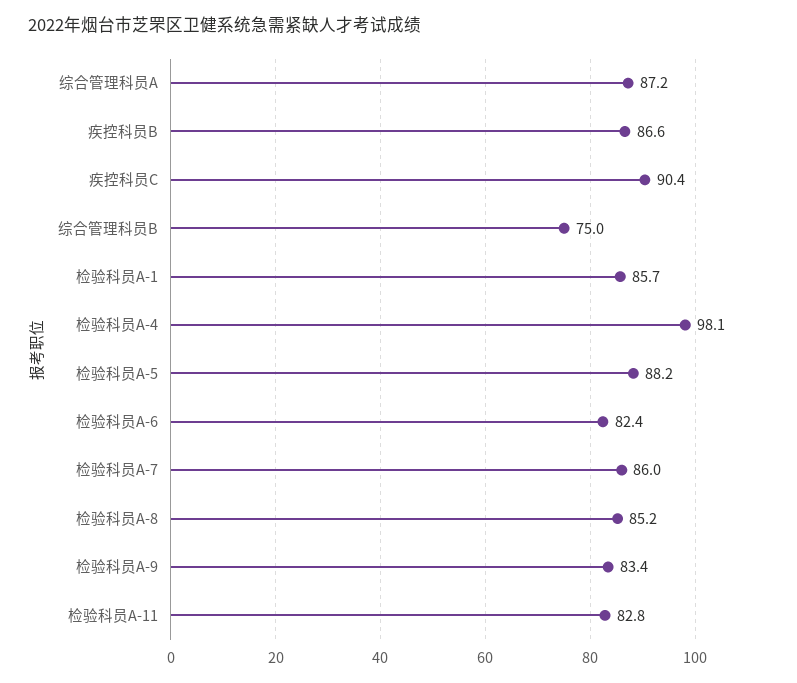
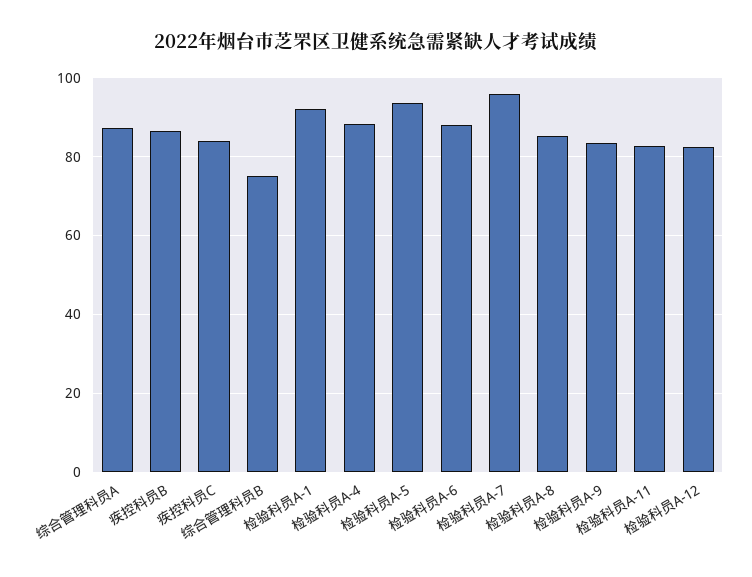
疾控科员C: 90.4 -> 84
检验科员A-1: 85.7 -> 92
检验科员A-4: 98.1 -> 88
检验科员A-5: 88.2 -> 94
检验科员A-6: 82.4 -> 88
检验科员A-7: 86 -> 96
检验科员A-12: none -> 82

